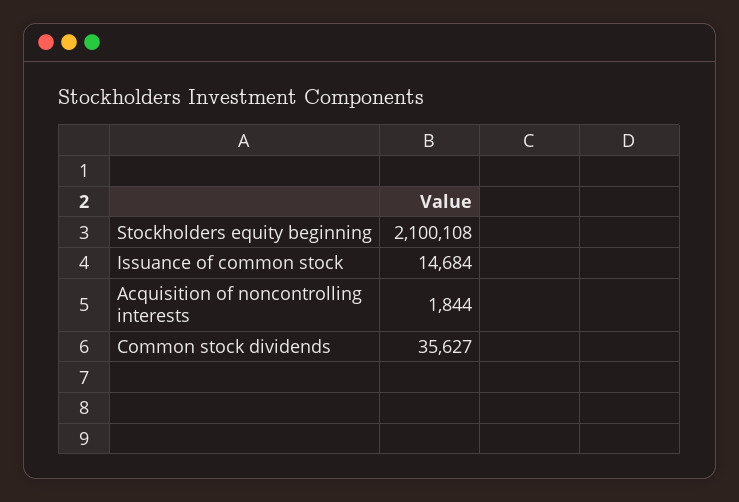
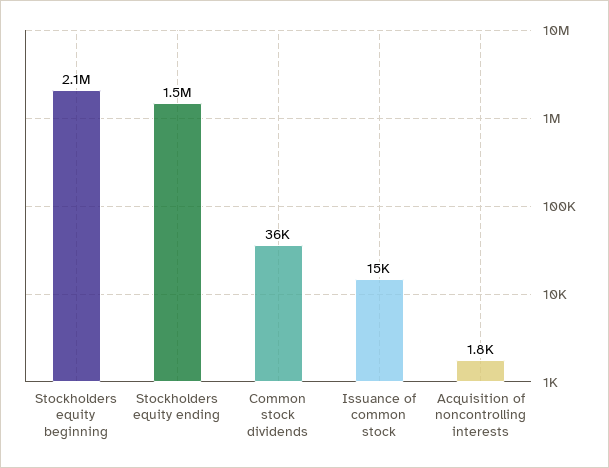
Stockholders equity ending: none -> 1500000

